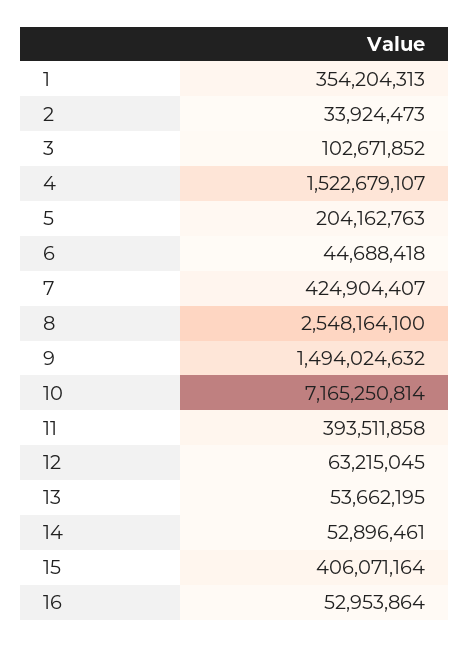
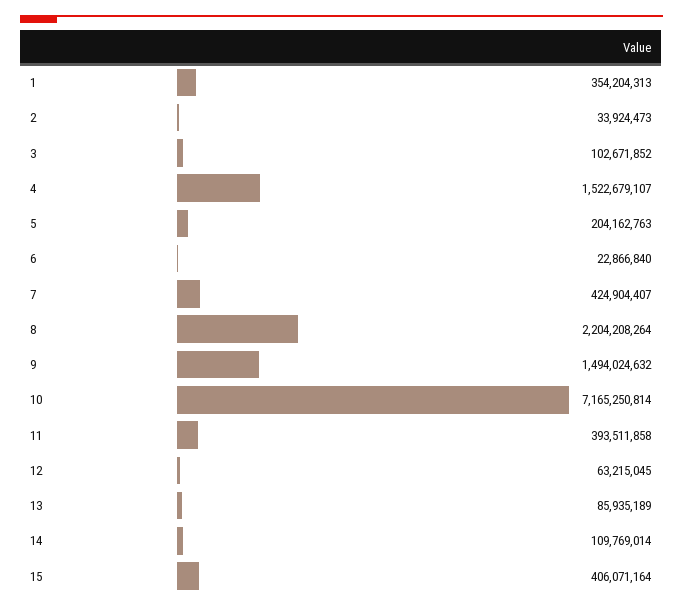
6: 44688418 -> 22866840
8: 2548164100 -> 2204208264
13: 53662195 -> 85935189
14: 52896461 -> 109769014
16: 52953864 -> none

